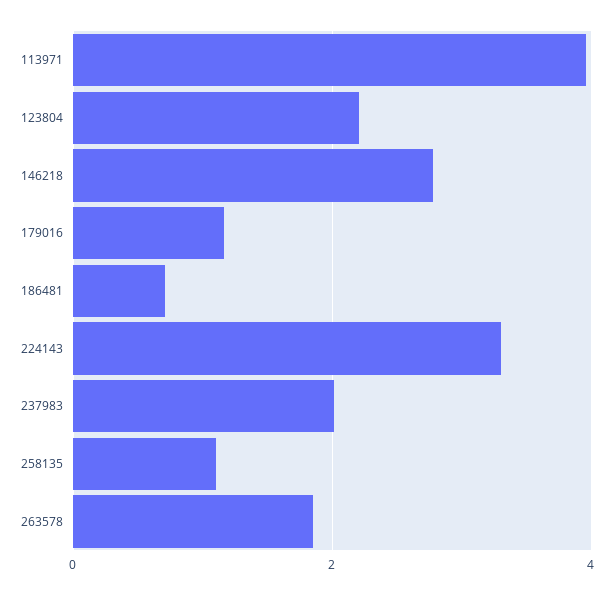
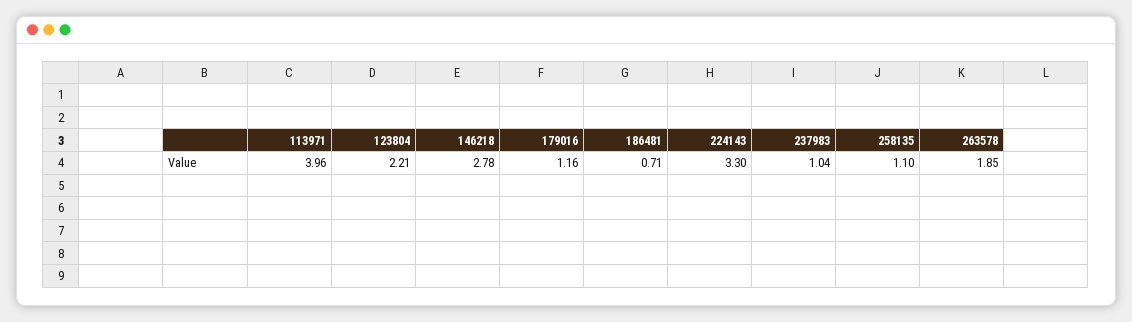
237983: 2 -> 1.04

